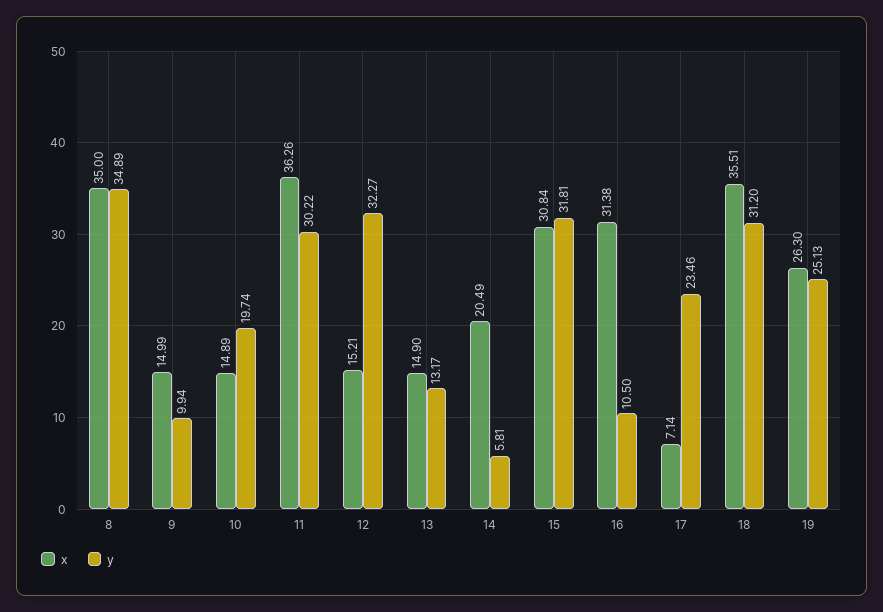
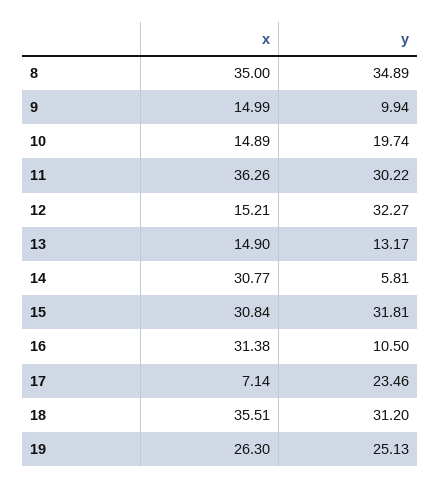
x, 14: 20.49 -> 30.77

